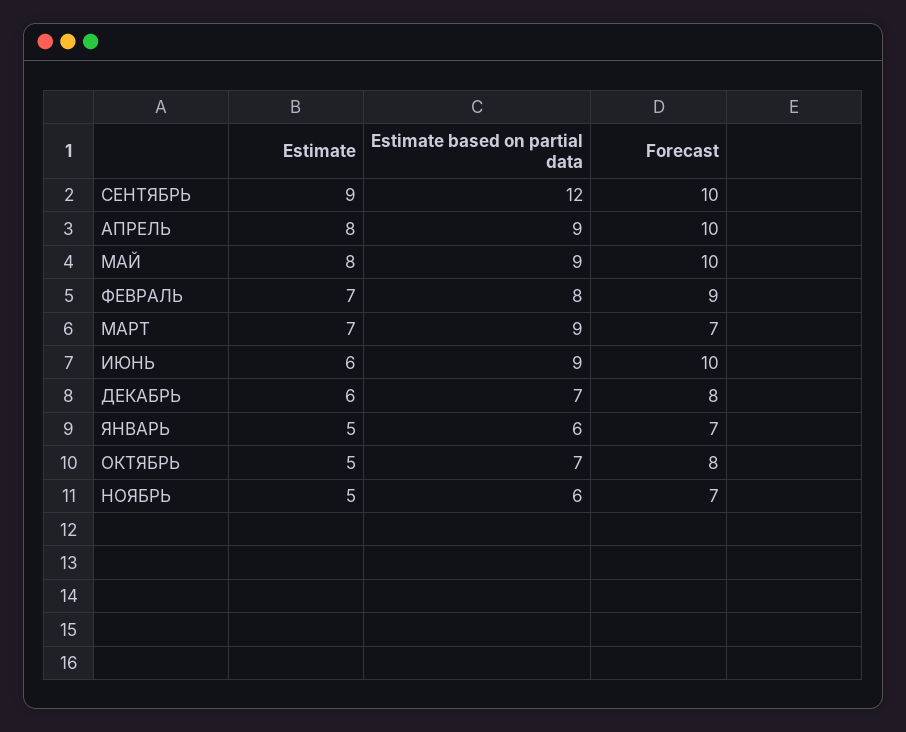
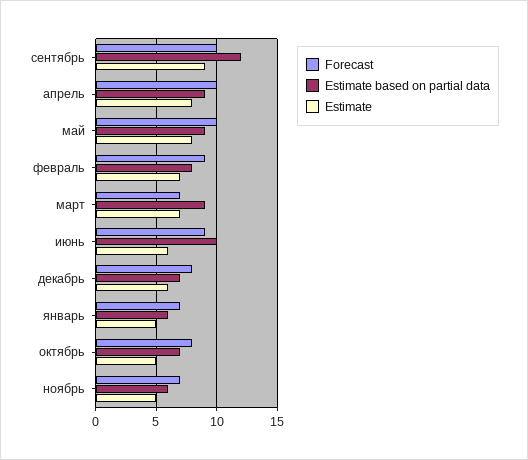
Estimate based on partial data, ИЮНЬ: 9 -> 10
Forecast, ИЮНЬ: 10 -> 9

